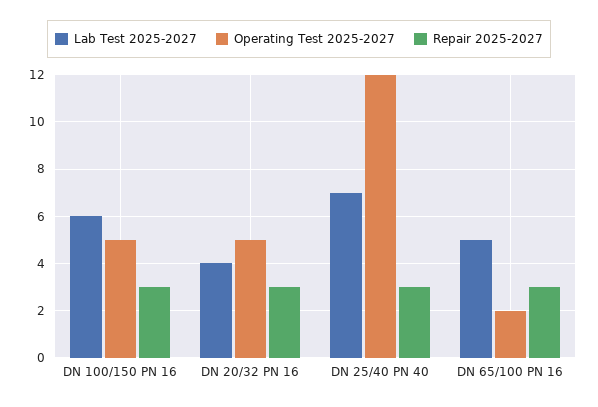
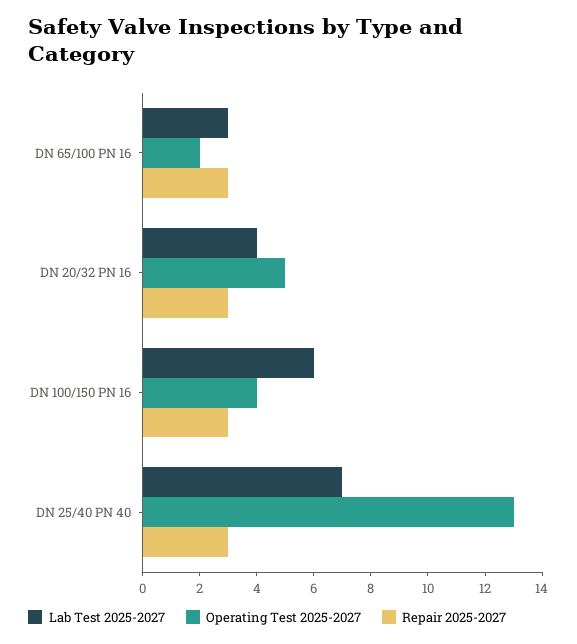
Operating Test 2025-2027, DN 100/150 PN 16: 5 -> 4
Operating Test 2025-2027, DN 25/40 PN 40: 12 -> 13
Lab Test 2025-2027, DN 65/100 PN 16: 5 -> 3

